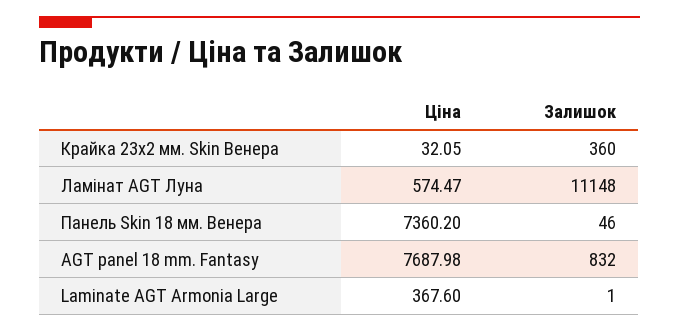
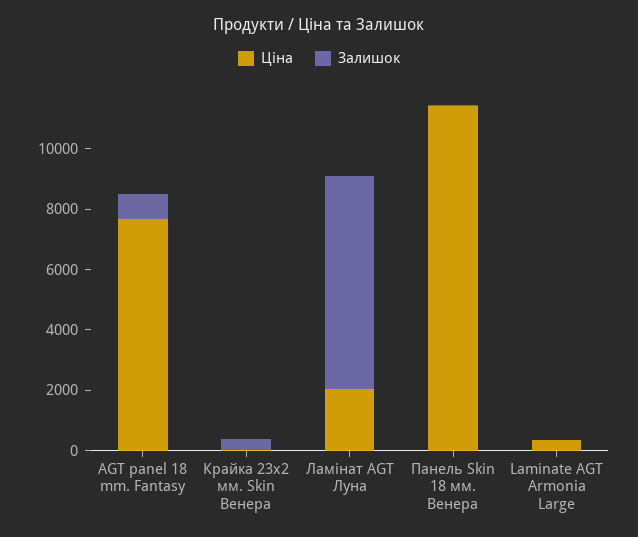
Ціна, Ламінат AGT Луна: 574.47 -> 2000
Залишок, Ламінат AGT Луна: 11148 -> 7000
Ціна, Панель Skin 18 мм. Венера: 7360.2 -> 11500

